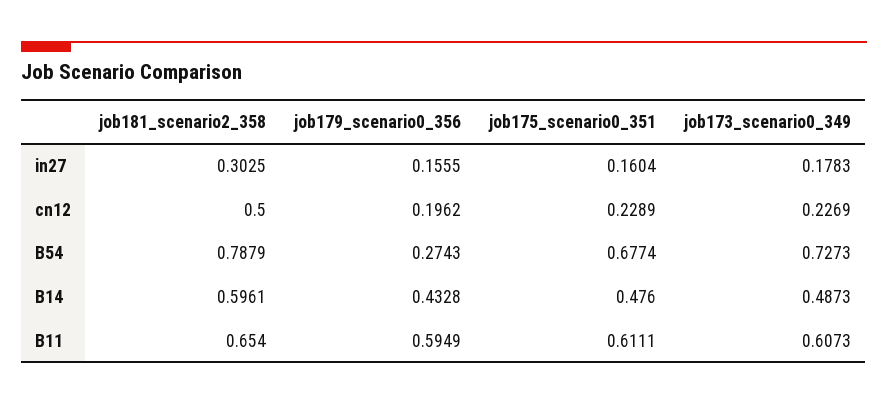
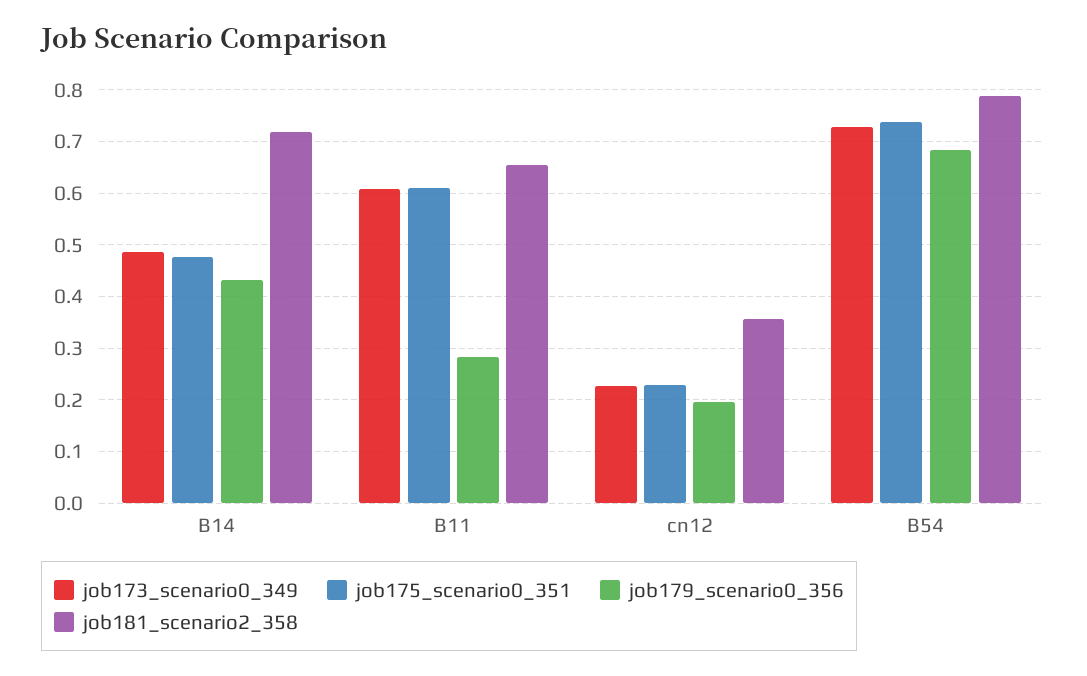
job181_scenario2_358, in27: 0.3025 -> none
job179_scenario0_356, in27: 0.1555 -> none
job175_scenario0_351, in27: 0.1604 -> none
job173_scenario0_349, in27: 0.1783 -> none
job181_scenario2_358, cn12: 0.5 -> 0.36
job179_scenario0_356, B54: 0.2743 -> 0.68
job175_scenario0_351, B54: 0.6774 -> 0.74
job181_scenario2_358, B14: 0.5961 -> 0.72
job179_scenario0_356, B11: 0.5949 -> 0.28

